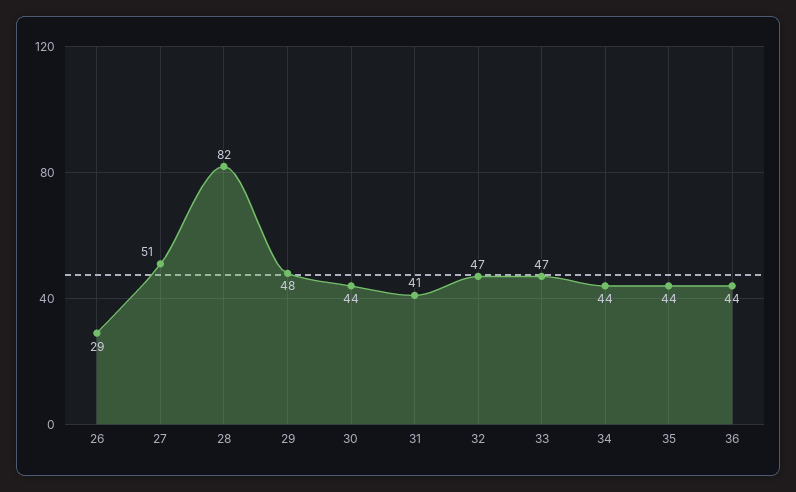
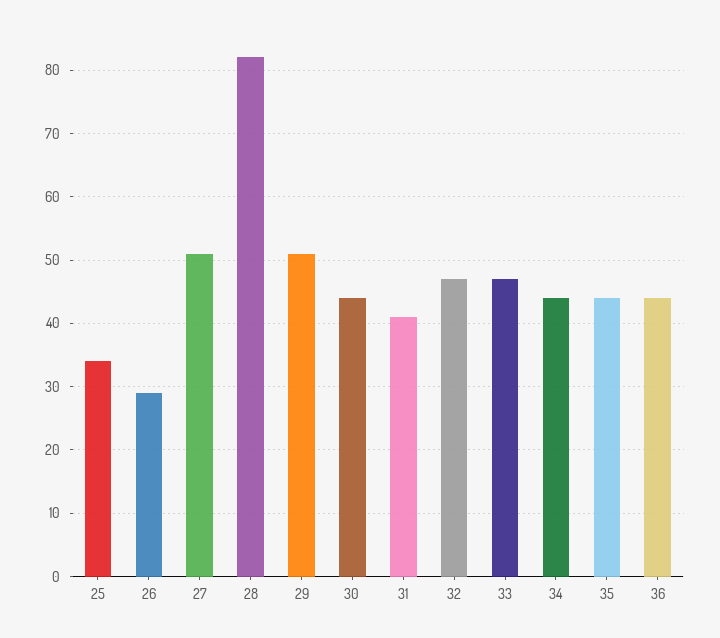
29: 48 -> 51
25: none -> 34

